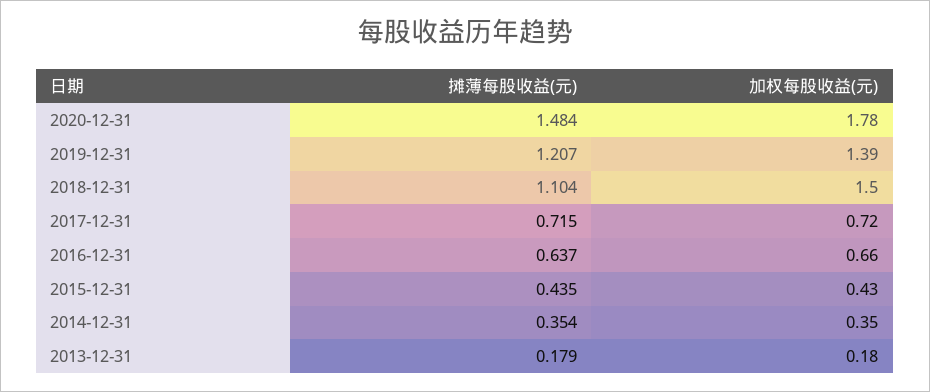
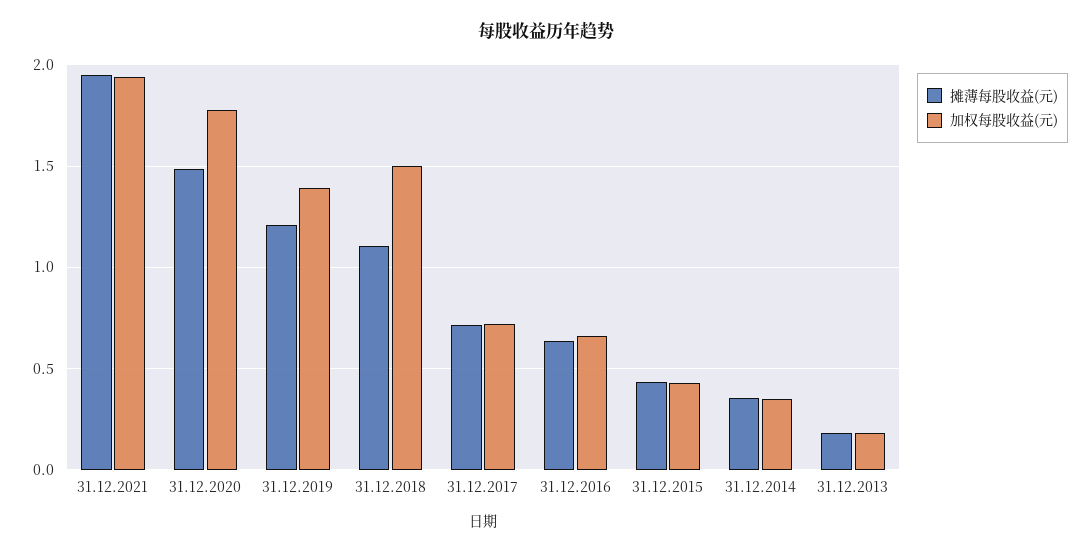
摊薄每股收益(元), 31.12.2021: none -> 1.95
加权每股收益(元), 31.12.2021: none -> 1.95

